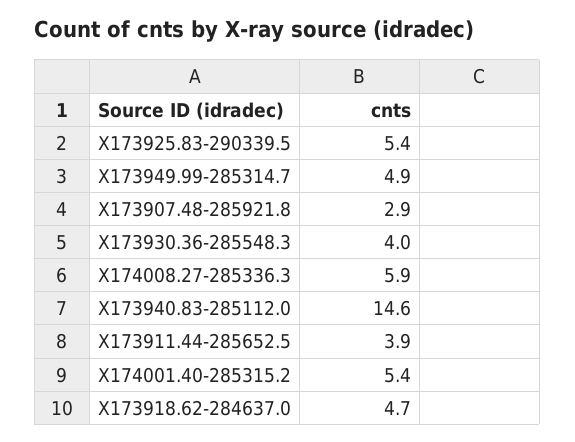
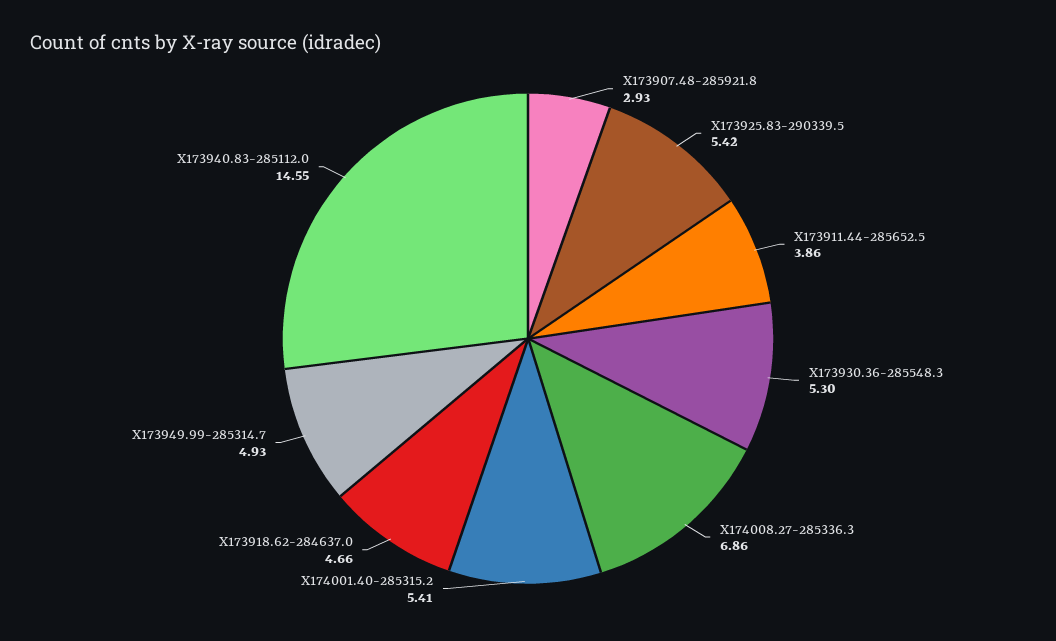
X173930.36-285548.3: 4 -> 5.3
X174008.27-285336.3: 5.9 -> 6.86

